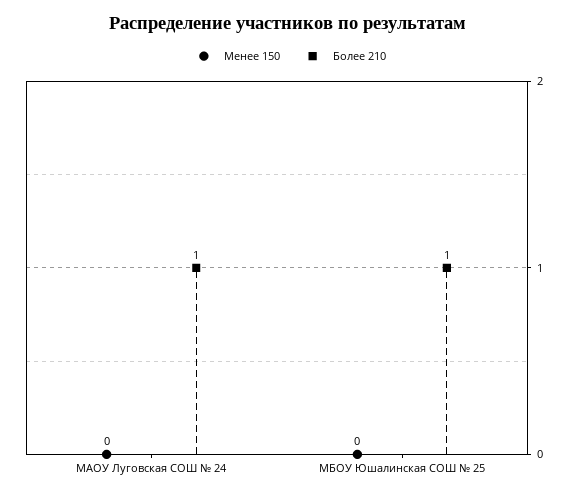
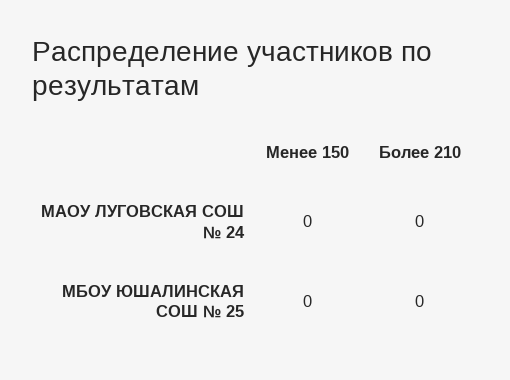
Более 210, МАОУ Луговская СОШ № 24: 1 -> 0
Более 210, МБОУ Юшалинская СОШ № 25: 1 -> 0

